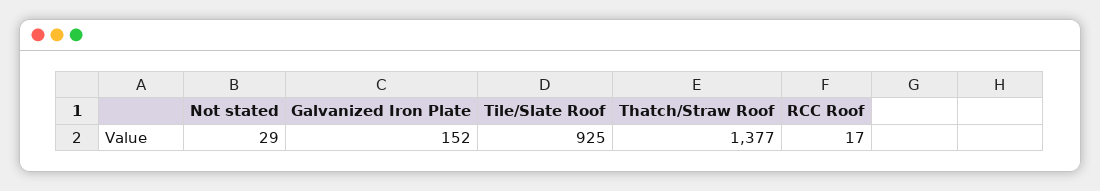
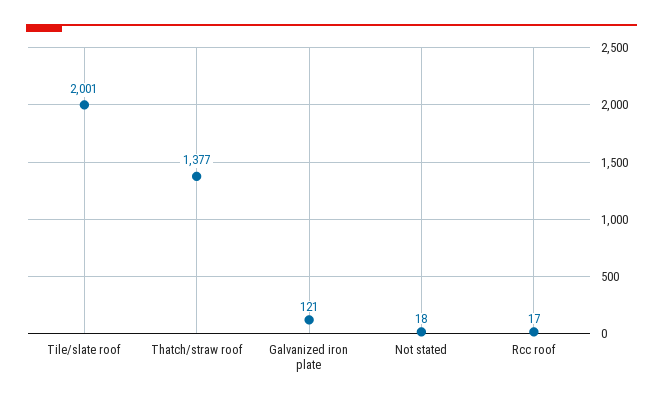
Not stated: 29 -> 18
Galvanized Iron Plate: 152 -> 121
Tile/Slate Roof: 925 -> 2001

